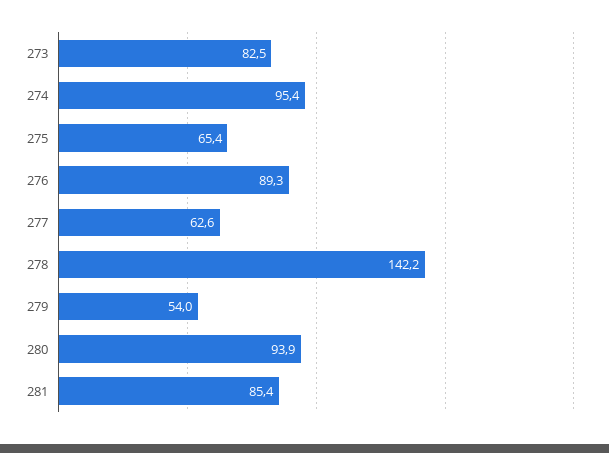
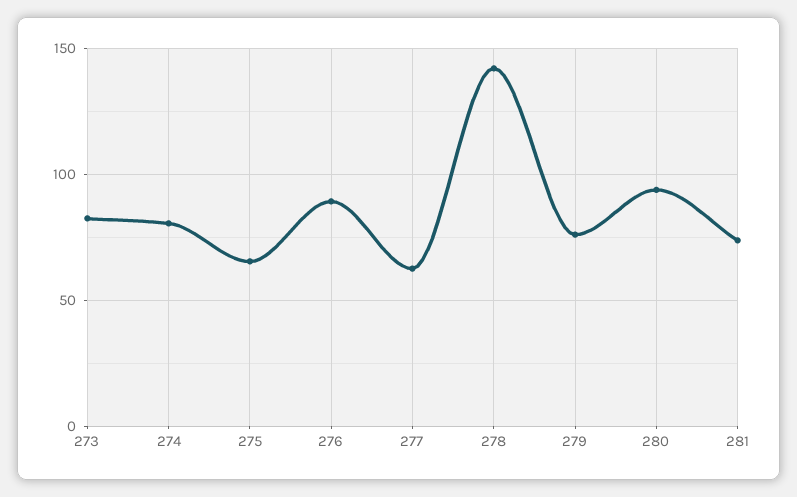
274: 95.4 -> 80
279: 54 -> 75
281: 85.4 -> 75

